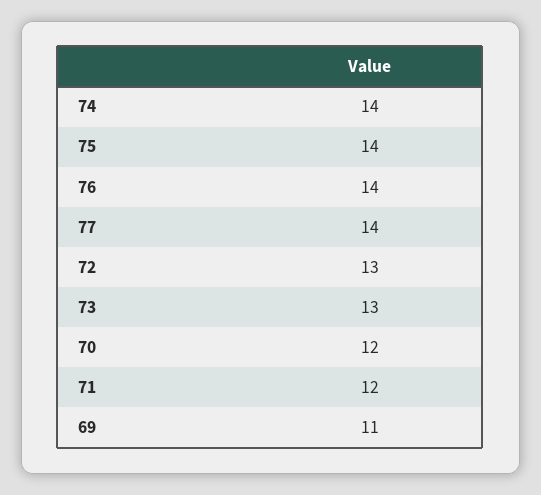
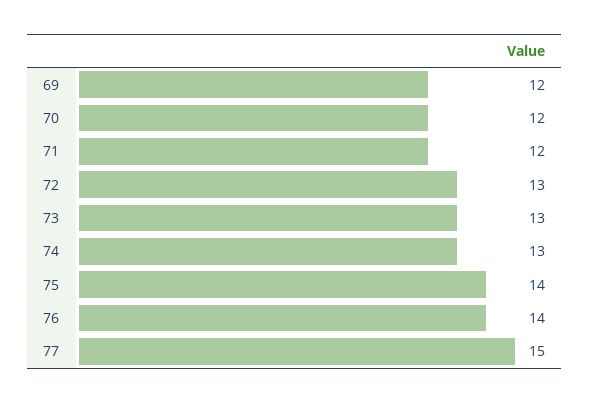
74: 14 -> 13
77: 14 -> 15
69: 11 -> 12

